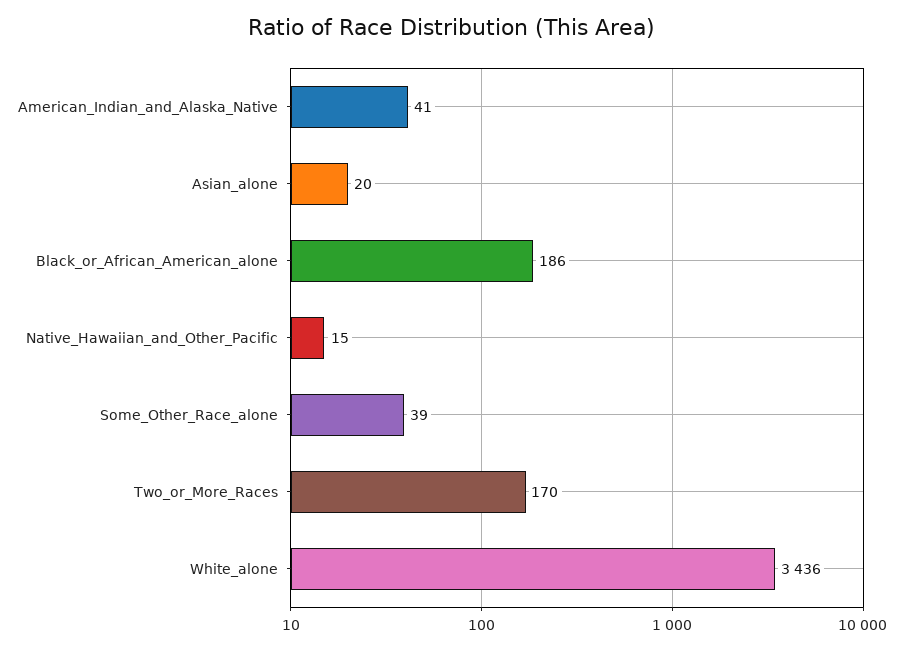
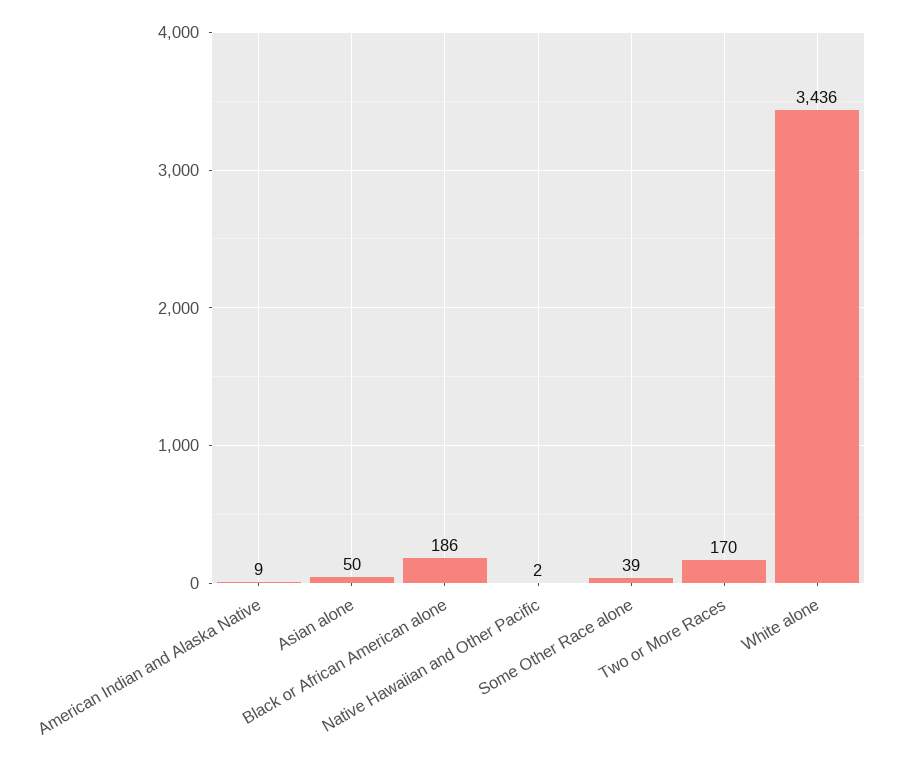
American_Indian_and_Alaska_Native: 41 -> 9
Asian_alone: 20 -> 50
Native_Hawaiian_and_Other_Pacific: 15 -> 2

